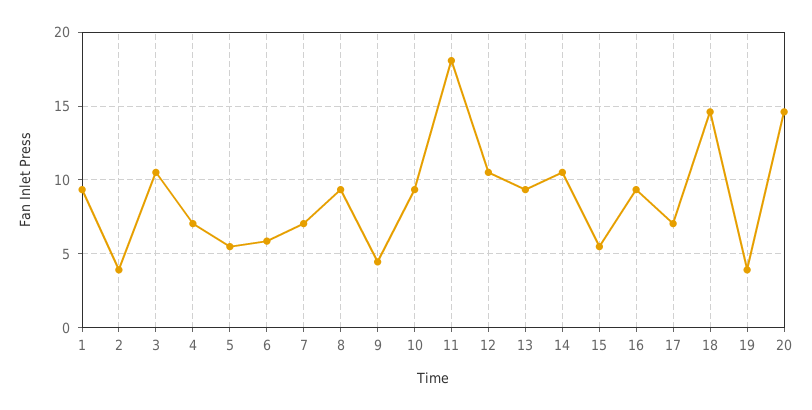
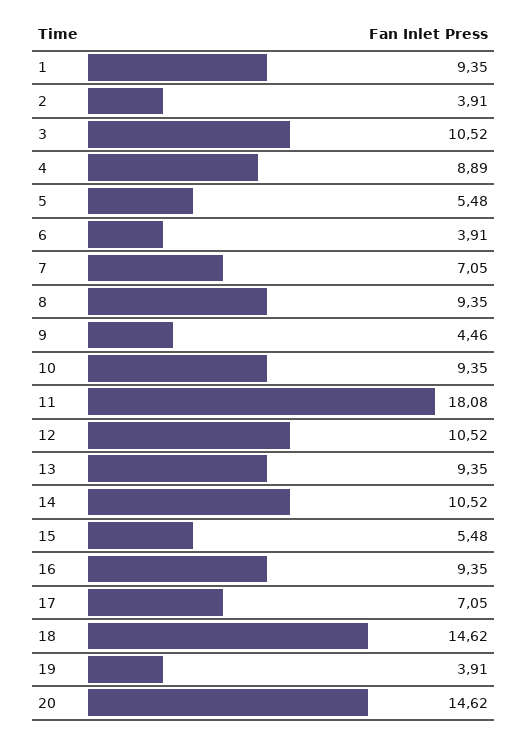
4: 7 -> 8.89
6: 6 -> 3.91

